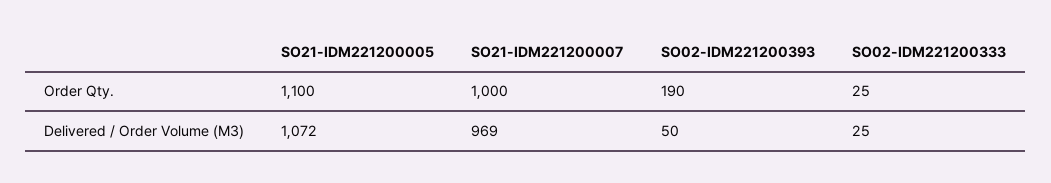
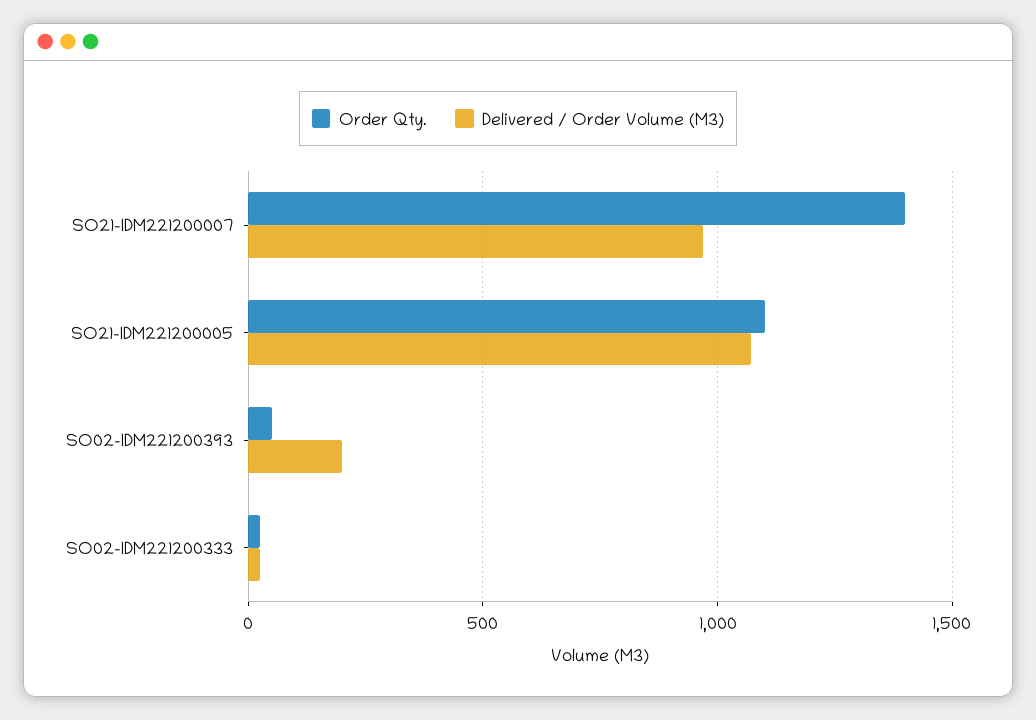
Order Qty., SO21-IDM221200007: 1000 -> 1400
Order Qty., SO02-IDM221200393: 190 -> 50
Delivered / Order Volume (M3), SO02-IDM221200393: 50 -> 200

